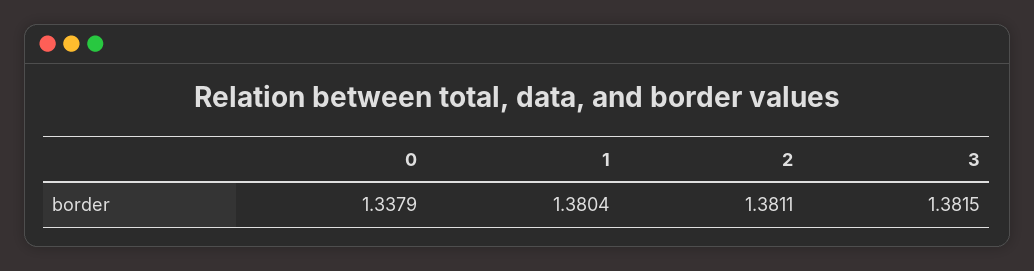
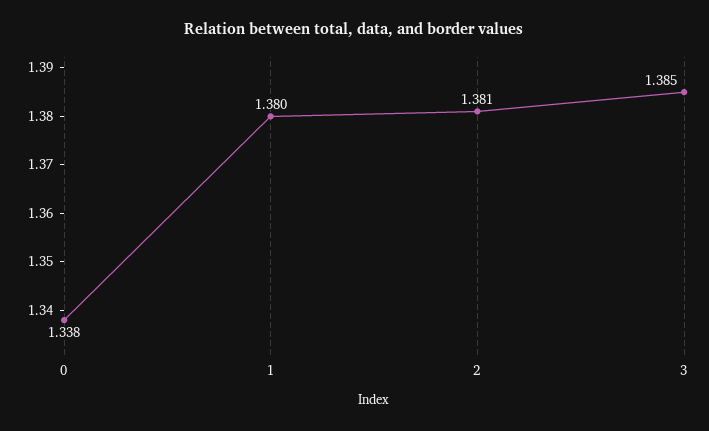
3: 1.3815 -> 1.385

